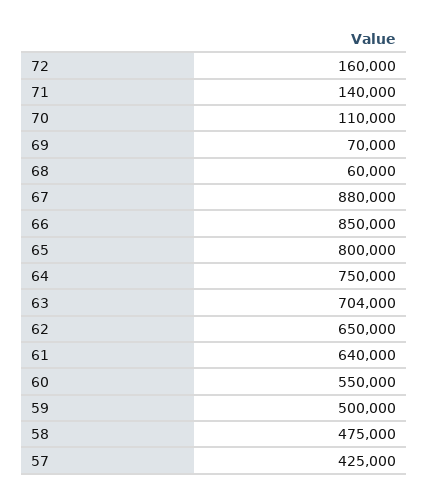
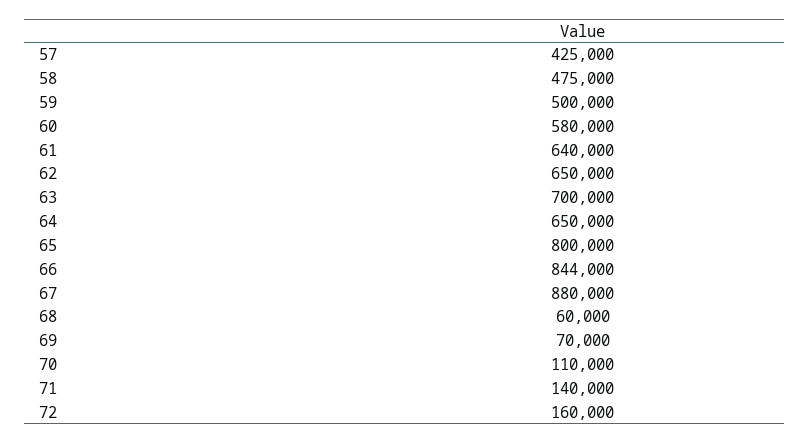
66: 850000 -> 844000
64: 750000 -> 650000
63: 704000 -> 700000
60: 550000 -> 580000

